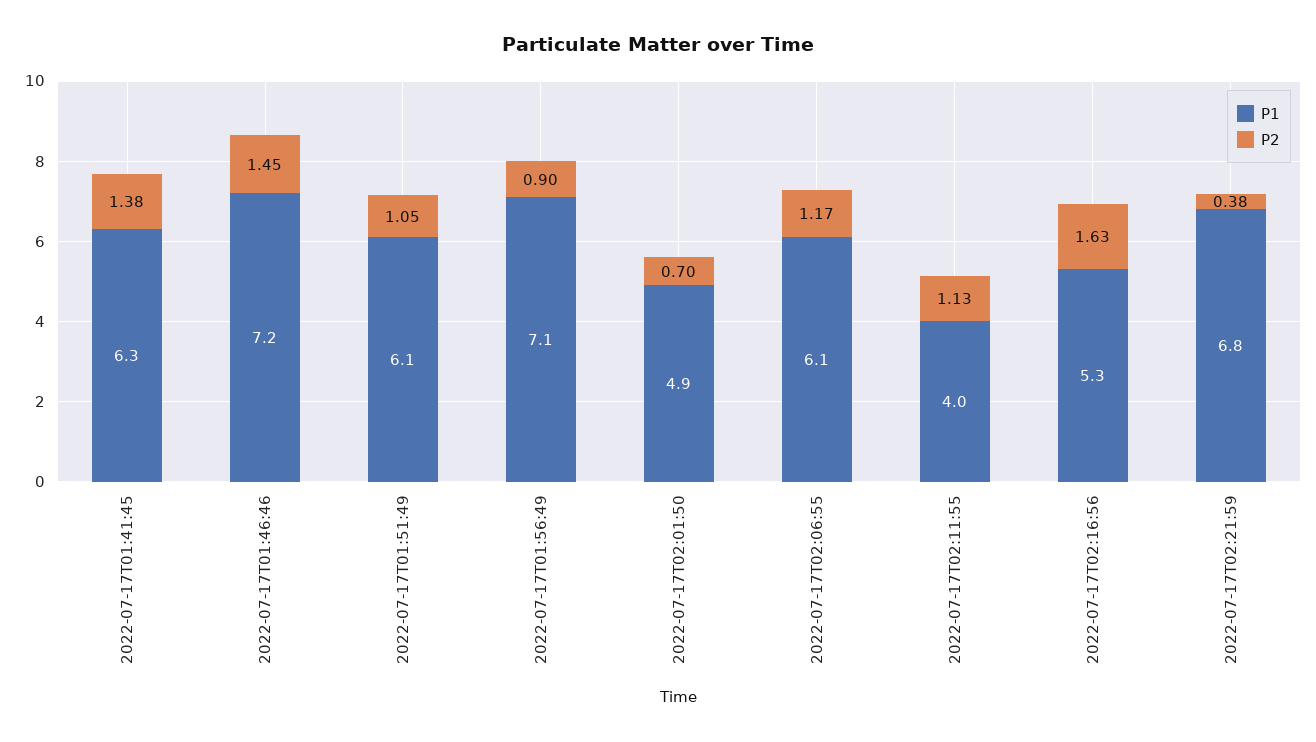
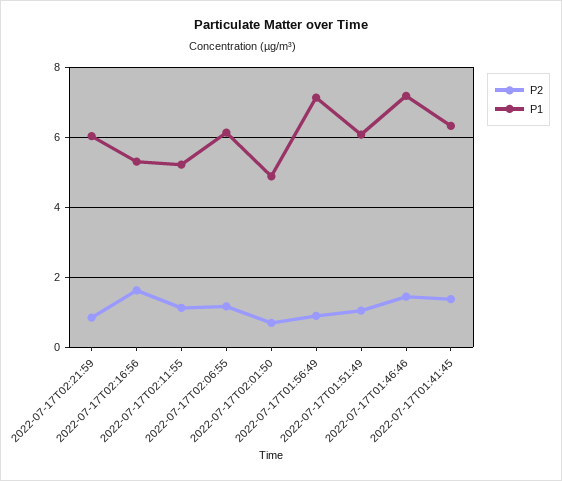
P1, 2022-07-17T02:11:55: 4 -> 5.2
P1, 2022-07-17T02:21:59: 6.8 -> 6
P2, 2022-07-17T02:21:59: 0.38 -> 0.8

